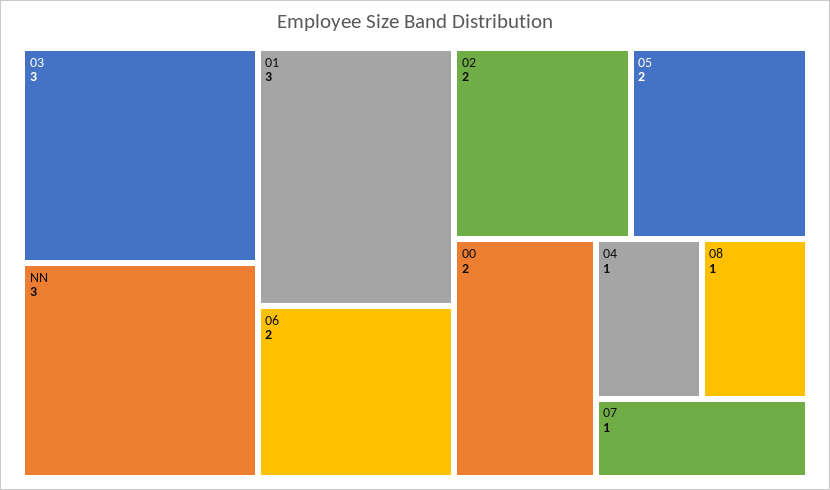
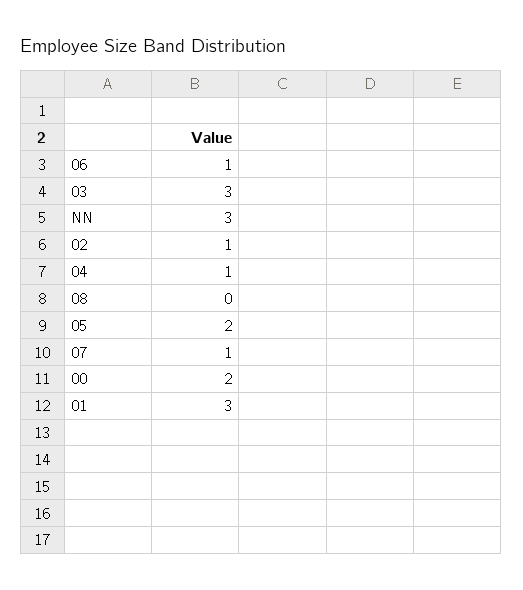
06: 2 -> 1
02: 2 -> 1
08: 1 -> 0

